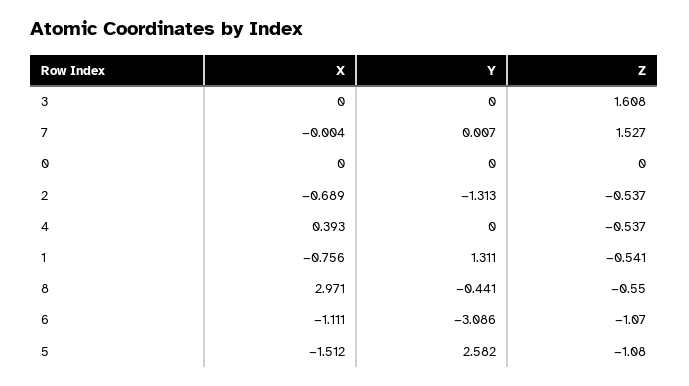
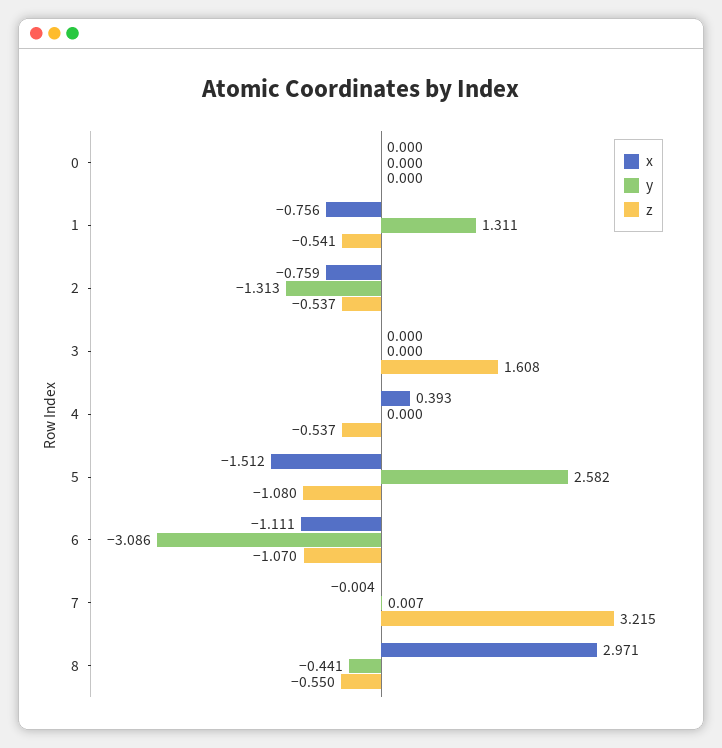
Z, 7: 1.527 -> 3.215
X, 2: -0.689 -> -0.759

